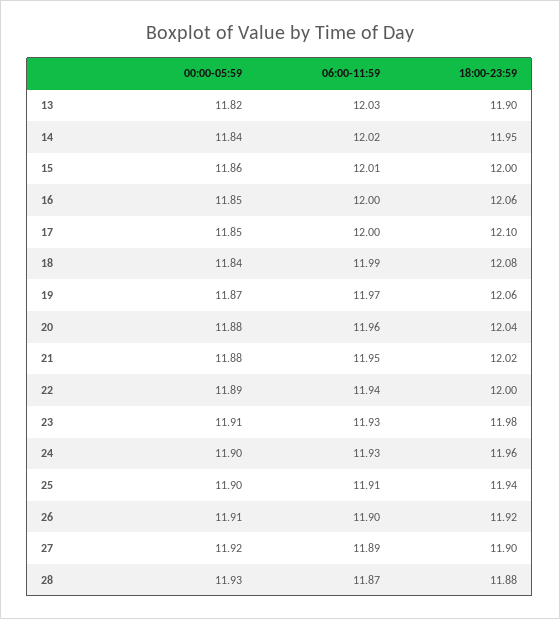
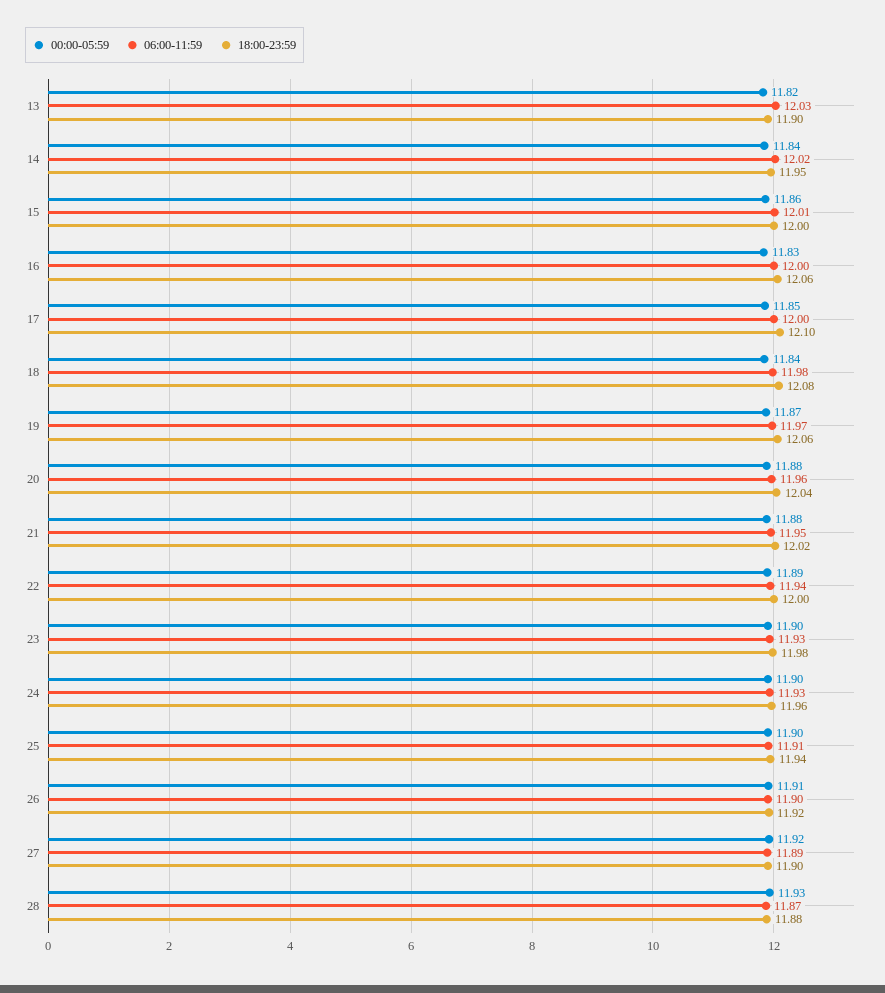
00:00-05:59, 16: 11.85 -> 11.83
06:00-11:59, 18: 11.99 -> 11.98
00:00-05:59, 23: 11.91 -> 11.9

